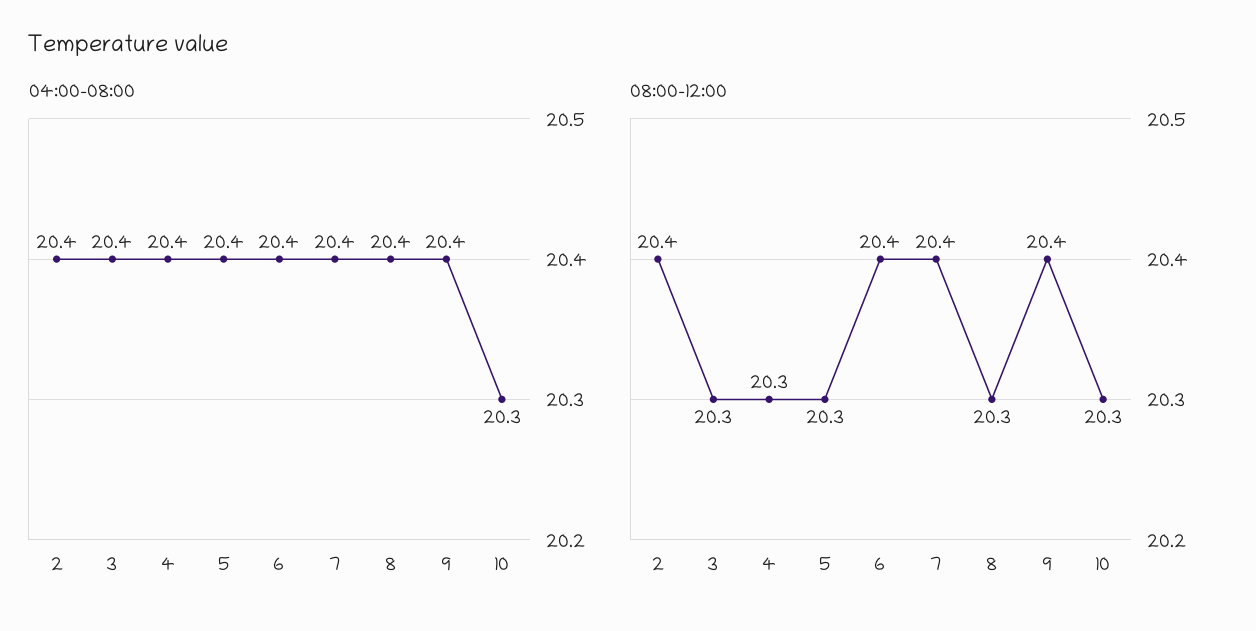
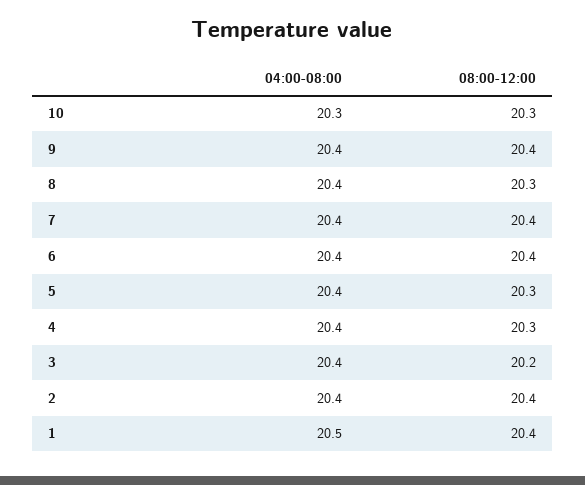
08:00-12:00, 3: 20.3 -> 20.2
04:00-08:00, 1: none -> 20.5
08:00-12:00, 1: none -> 20.4

